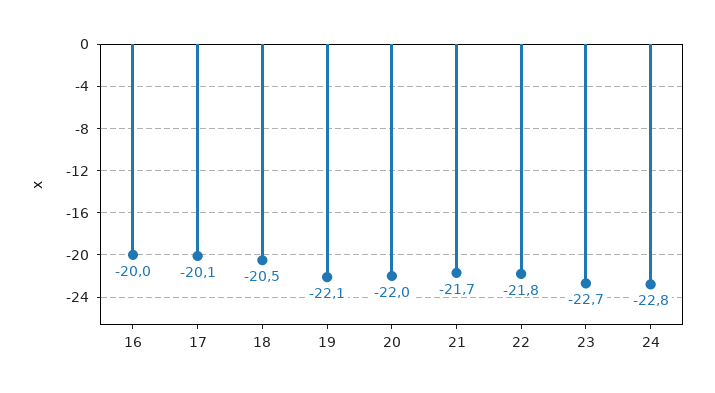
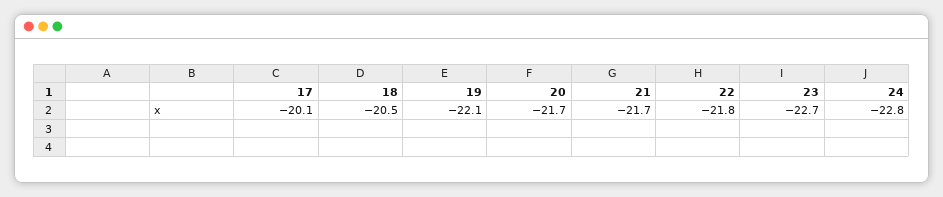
16: -20 -> none
20: -22 -> -21.7

